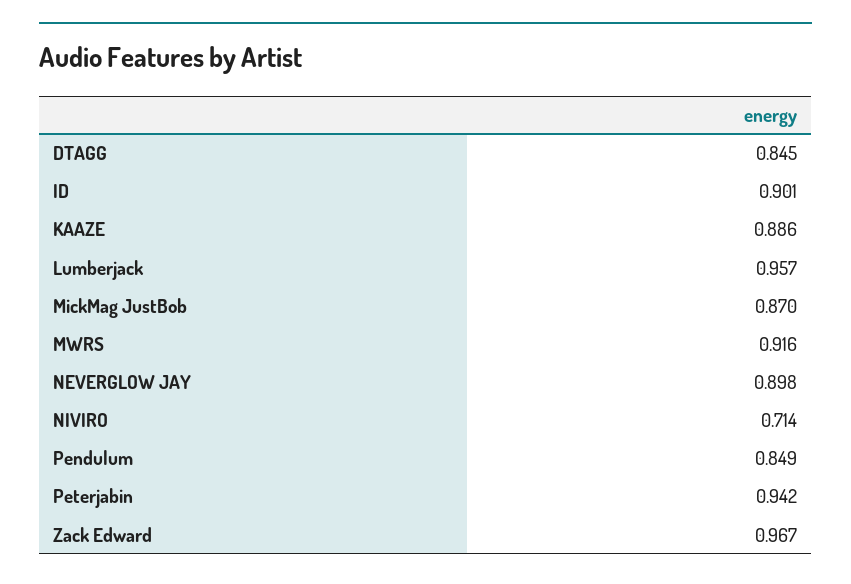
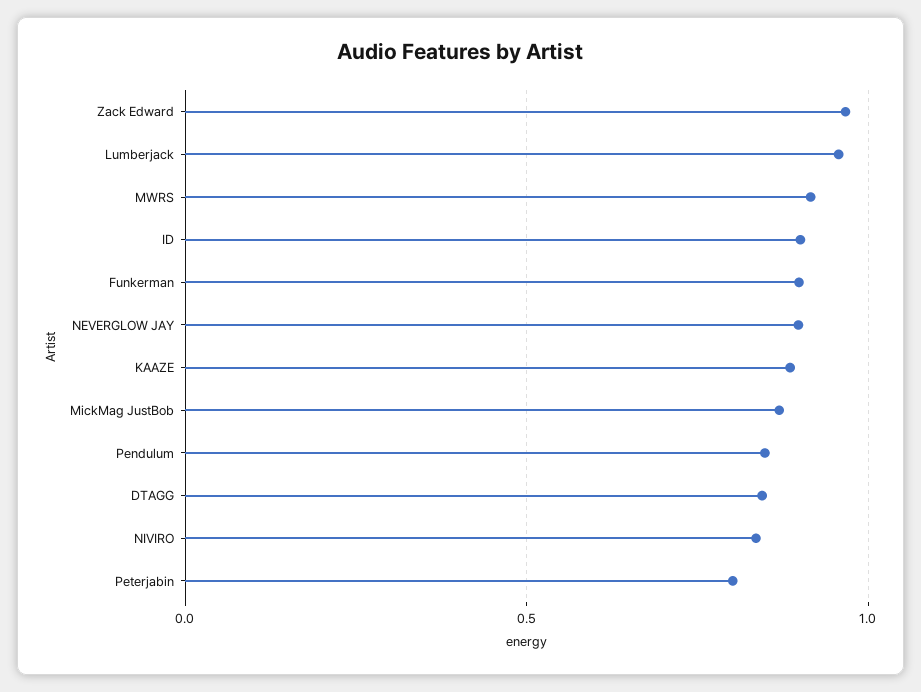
NIVIRO: 0.714 -> 0.85
Peterjabin: 0.942 -> 0.8
Funkerman: none -> 0.9

